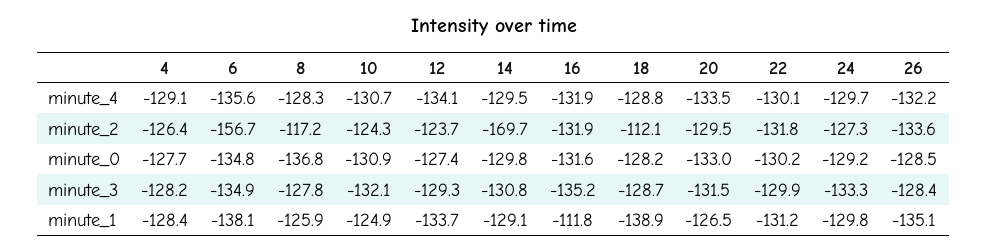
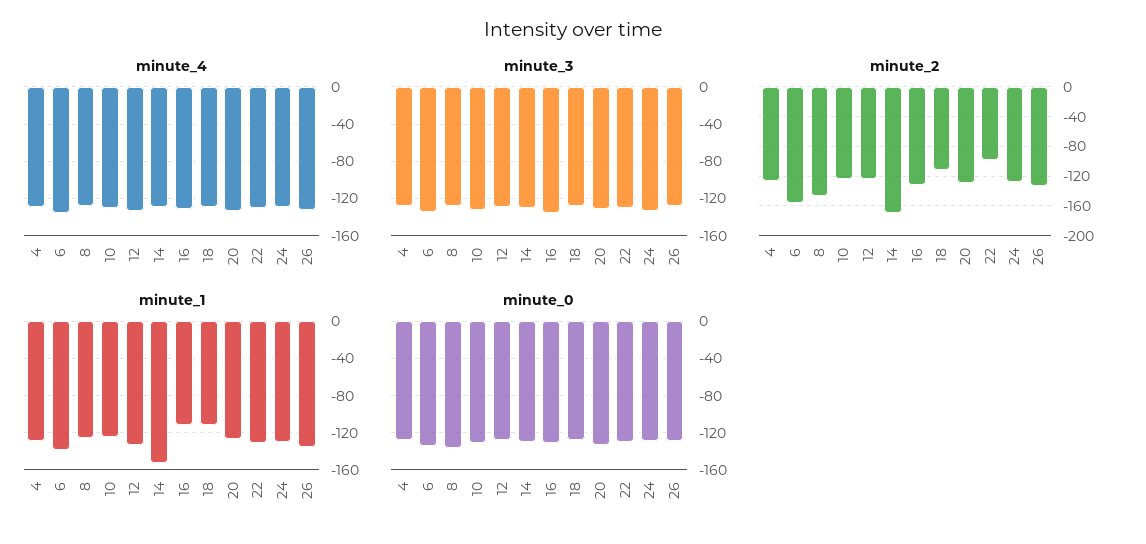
minute_2, 8: -117.2 -> -150
minute_2, 22: -131.8 -> -100
minute_1, 14: -129.1 -> -150
minute_1, 18: -138.9 -> -110

